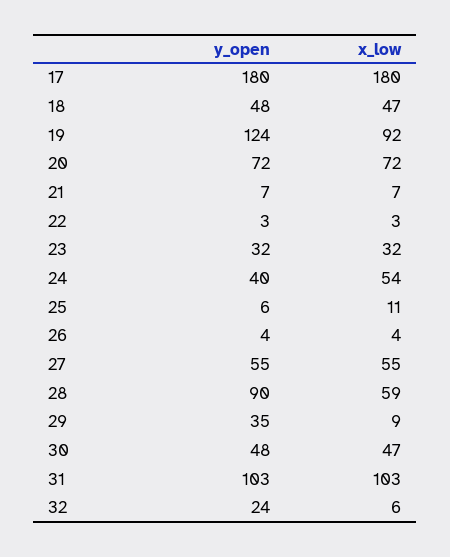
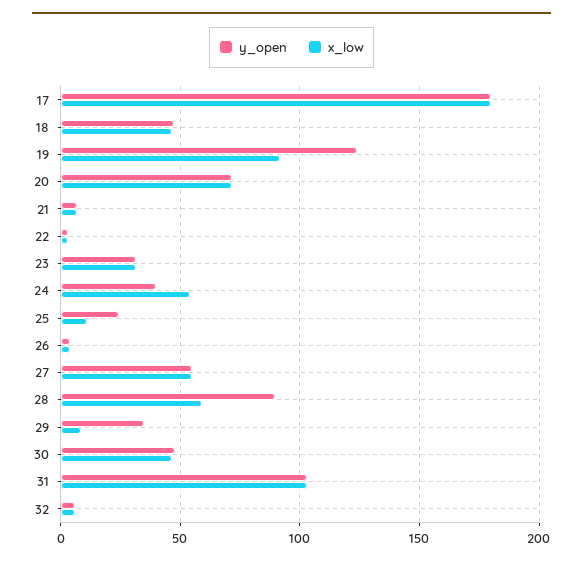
y_open, 25: 6 -> 25
y_open, 32: 24 -> 5

